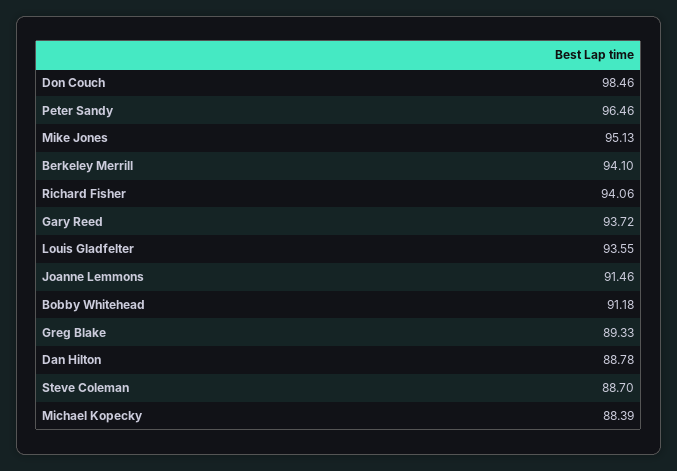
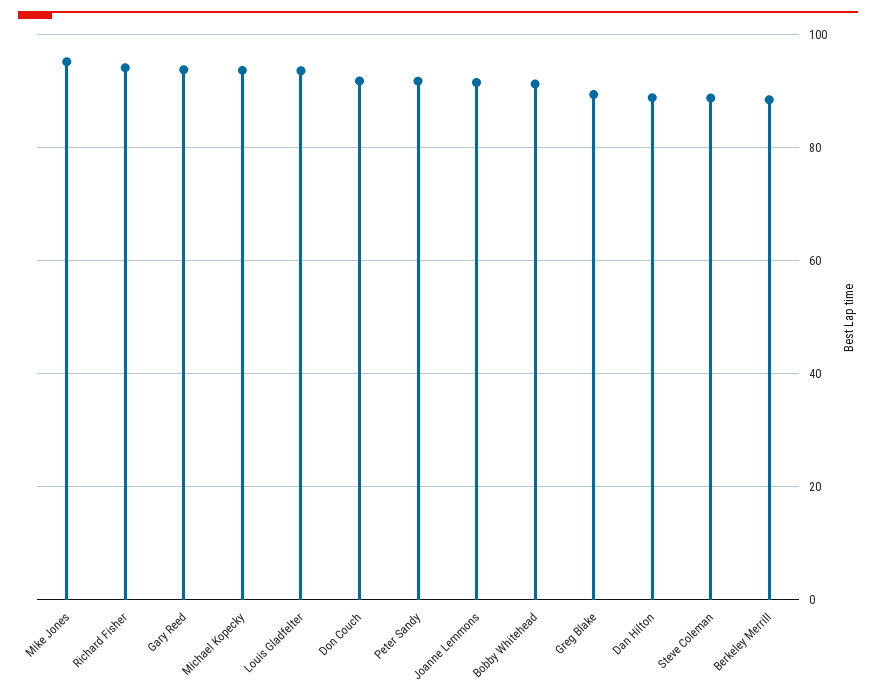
Don Couch: 98.46 -> 92
Peter Sandy: 96.46 -> 92
Berkeley Merrill: 94.1 -> 88
Michael Kopecky: 88.39 -> 94

